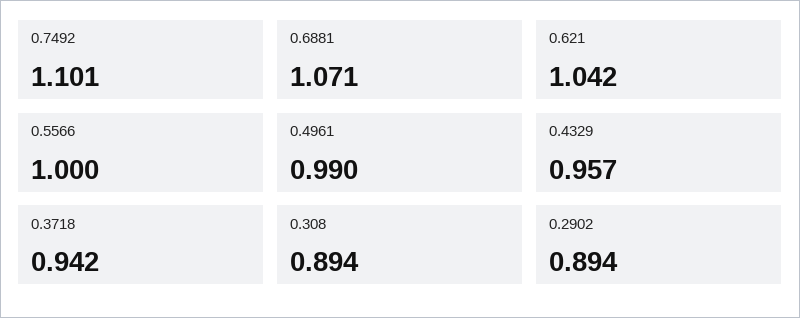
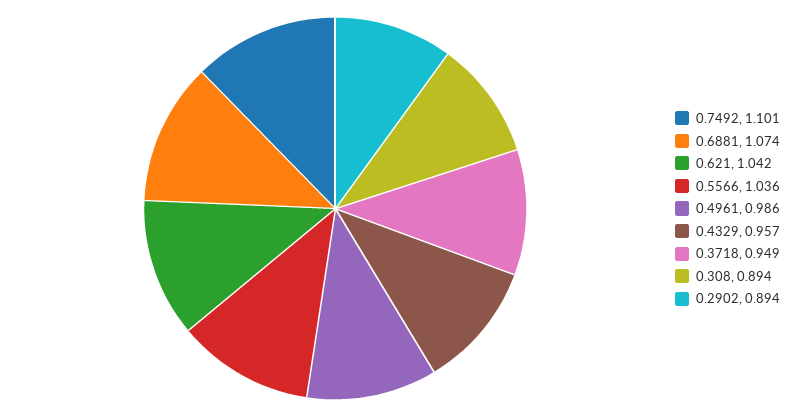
0.6881: 1.071 -> 1.074
0.5566: 1 -> 1.036
0.4961: 0.99 -> 0.986
0.3718: 0.942 -> 0.949

